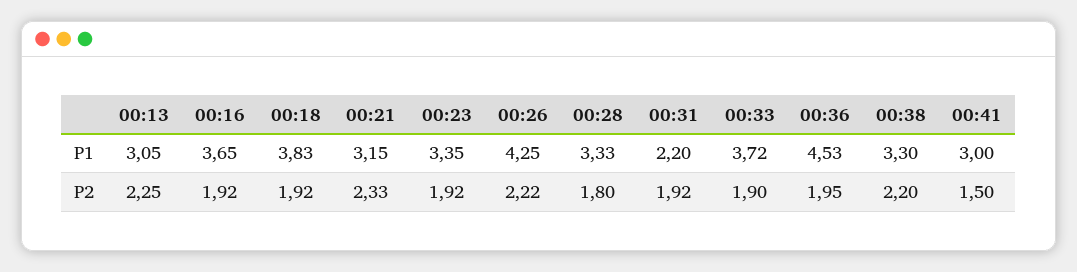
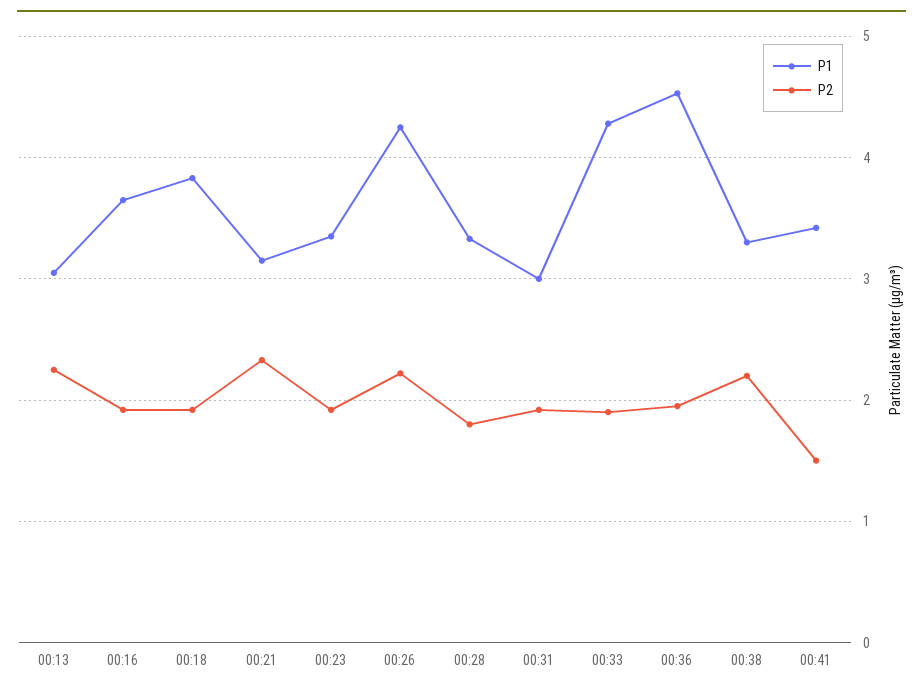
P1, 00:31: 2.2 -> 3
P1, 00:33: 3.72 -> 4.3
P1, 00:41: 3 -> 3.4

